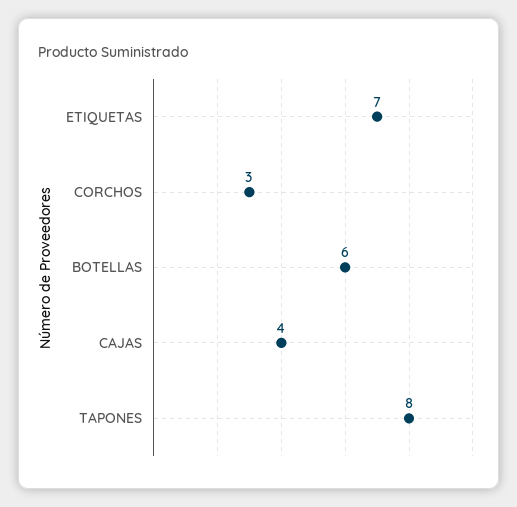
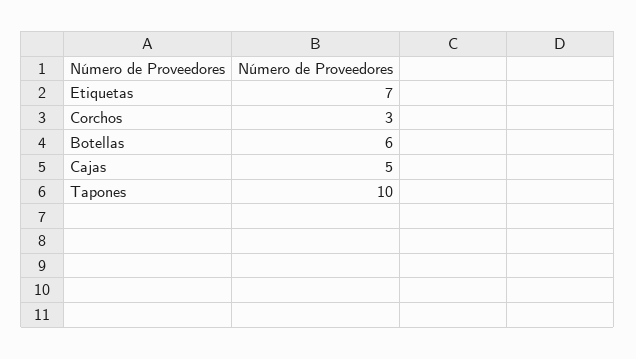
CAJAS: 4 -> 5
TAPONES: 8 -> 10

